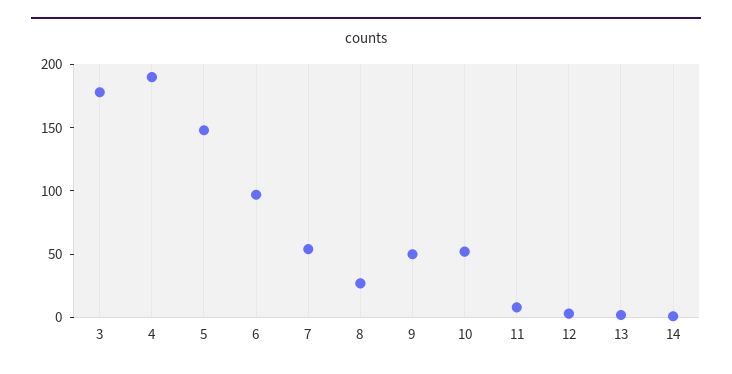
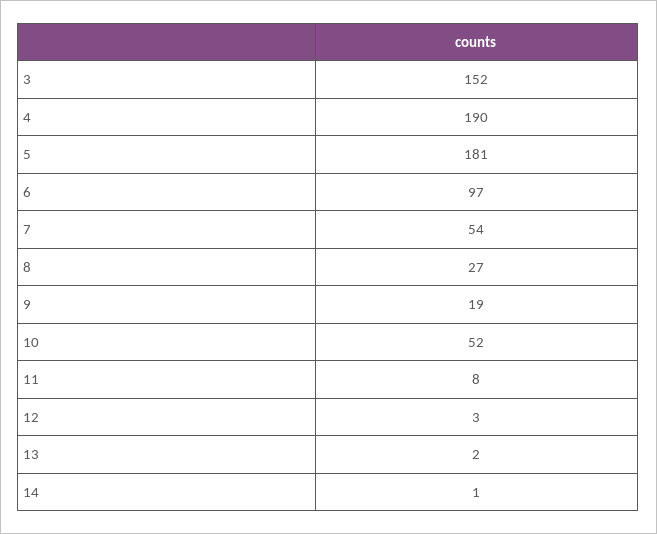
3: 180 -> 152
5: 150 -> 181
9: 50 -> 19

